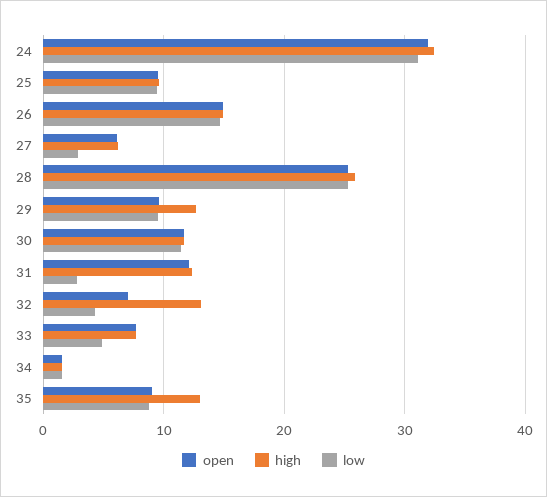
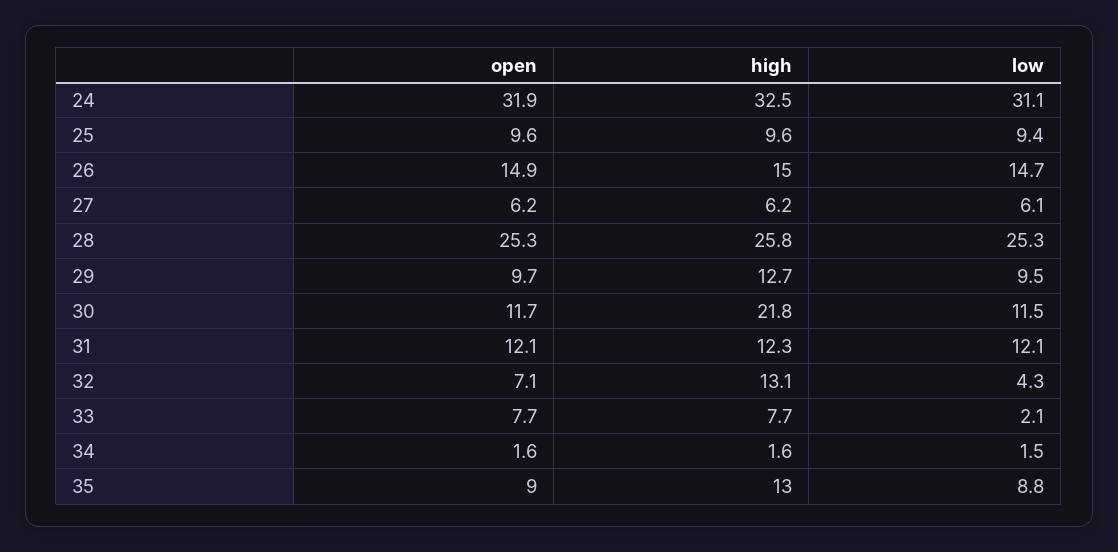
low, 27: 3 -> 6.1
high, 30: 12 -> 21.8
low, 31: 3 -> 12.1
low, 33: 5 -> 2.1

